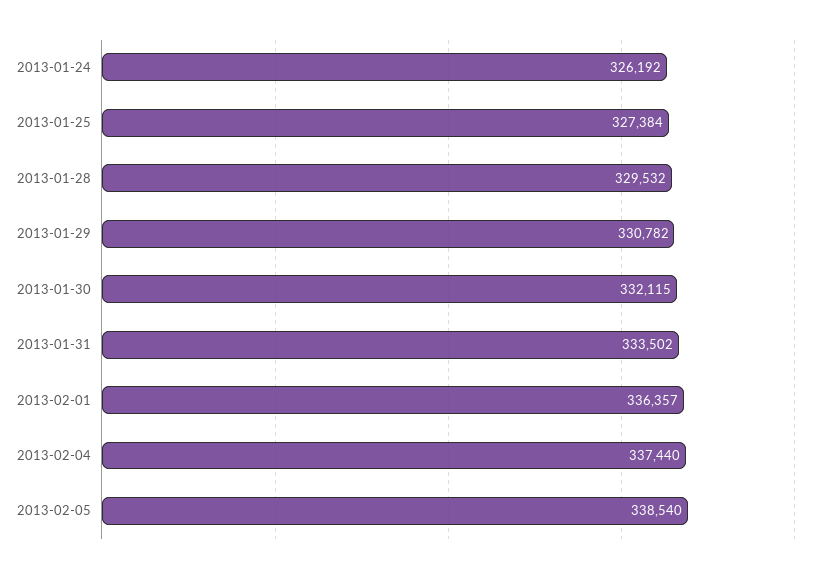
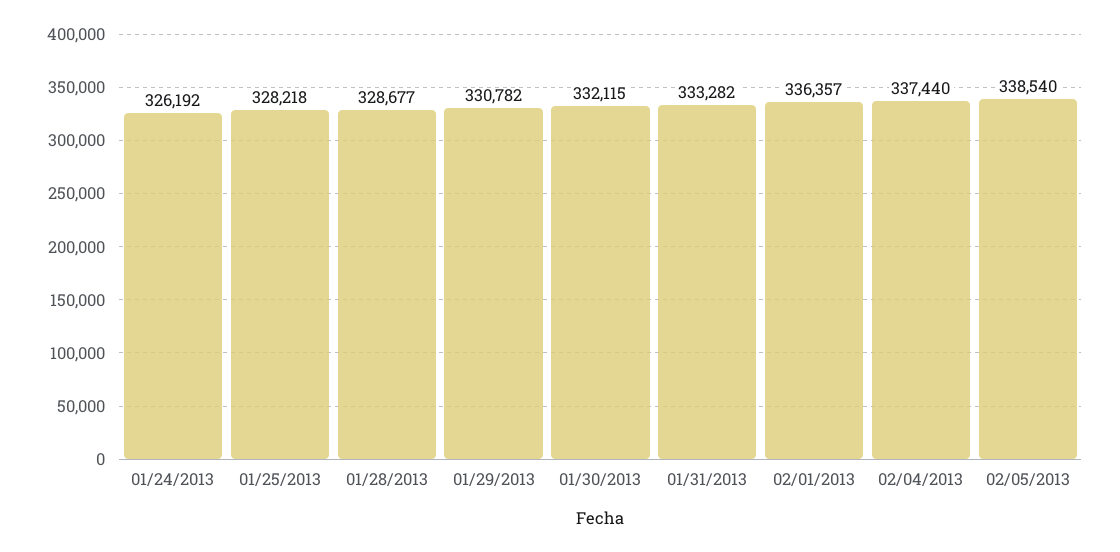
2013-01-25: 327384 -> 328218
2013-01-28: 329532 -> 328677
2013-01-31: 333502 -> 333282

